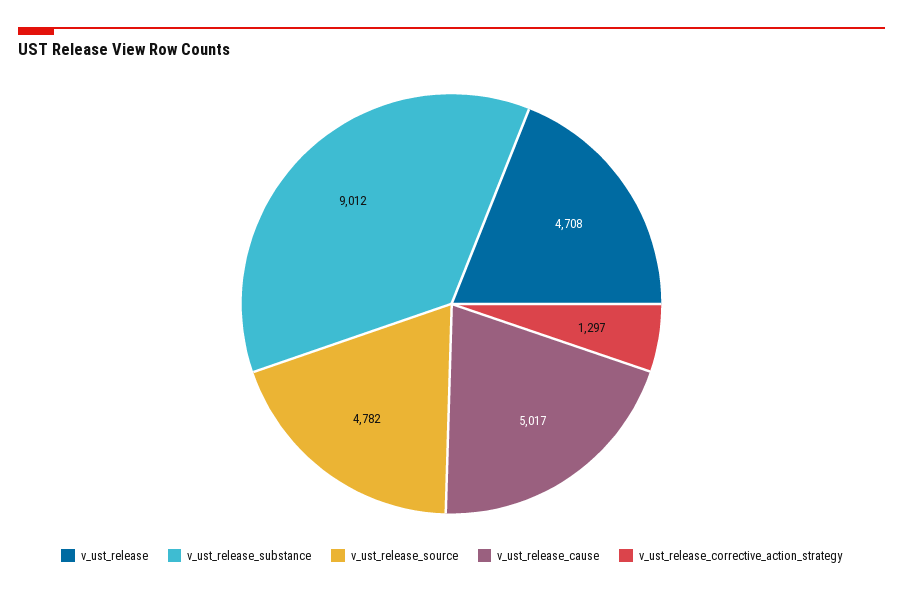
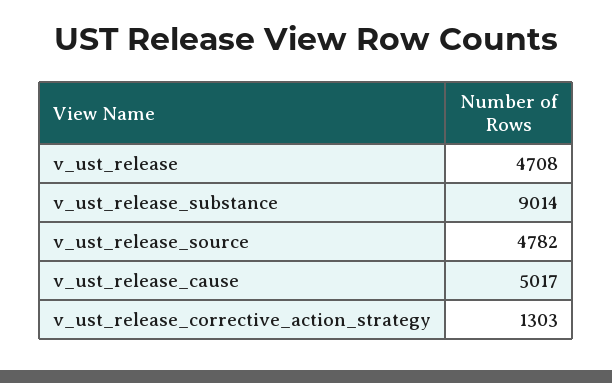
v_ust_release_substance: 9012 -> 9014
v_ust_release_corrective_action_strategy: 1297 -> 1303

